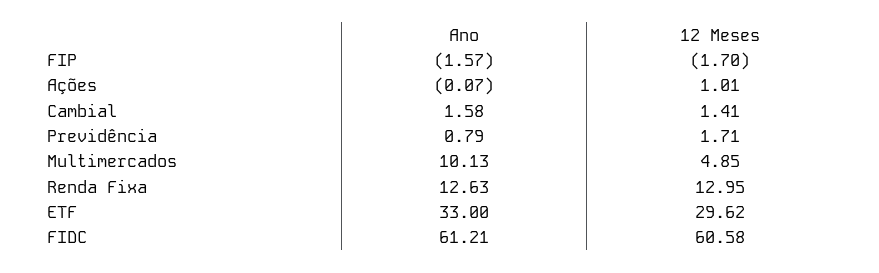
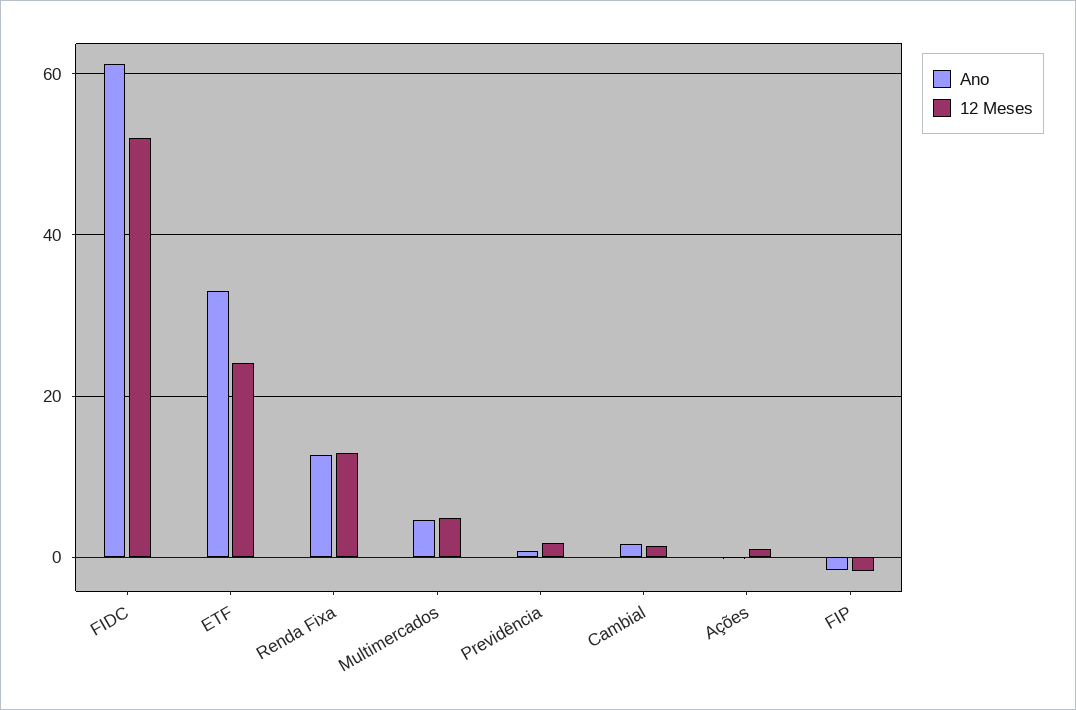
Ano, Multimercados: 10.13 -> 4
12 Meses, ETF: 29.62 -> 24
12 Meses, FIDC: 60.58 -> 52

